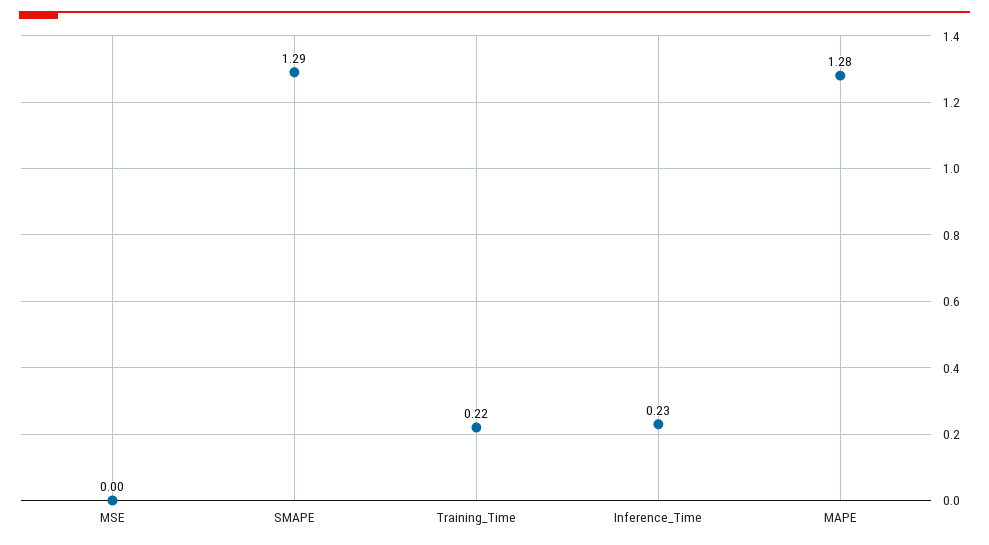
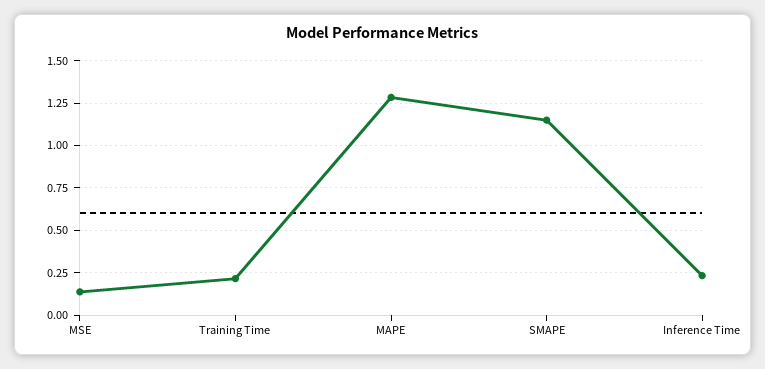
MSE: 0 -> 0.15
SMAPE: 1.29 -> 1.15

